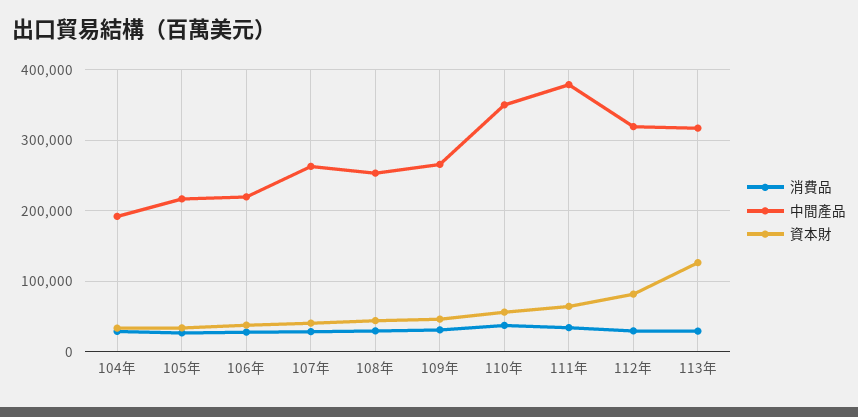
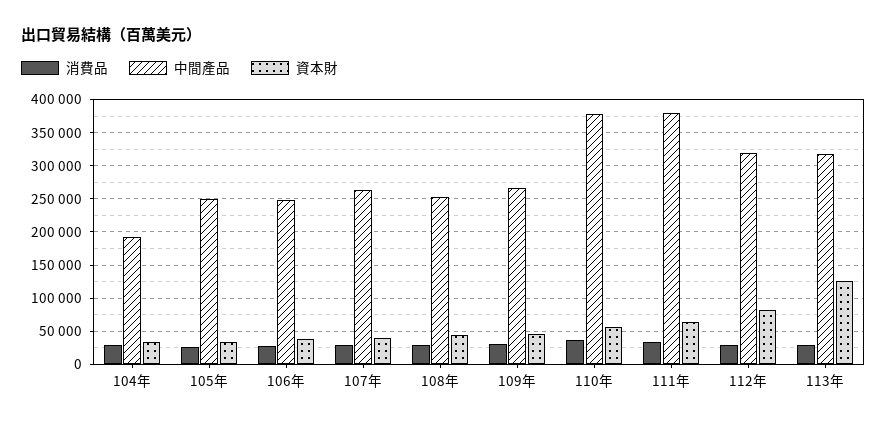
中間產品, 105年: 220000 -> 250000
中間產品, 106年: 220000 -> 250000
中間產品, 110年: 350000 -> 380000

